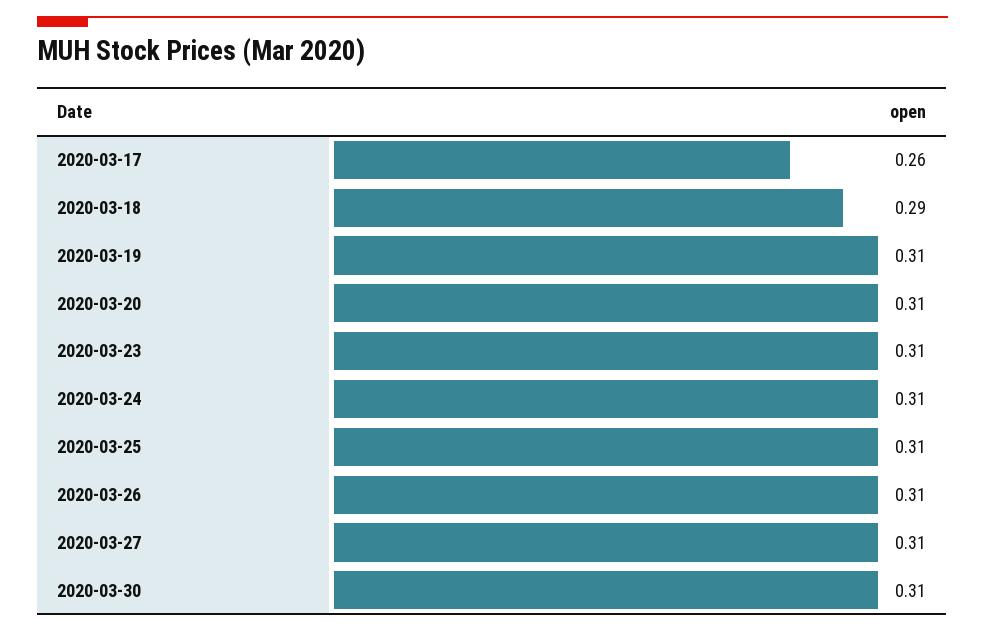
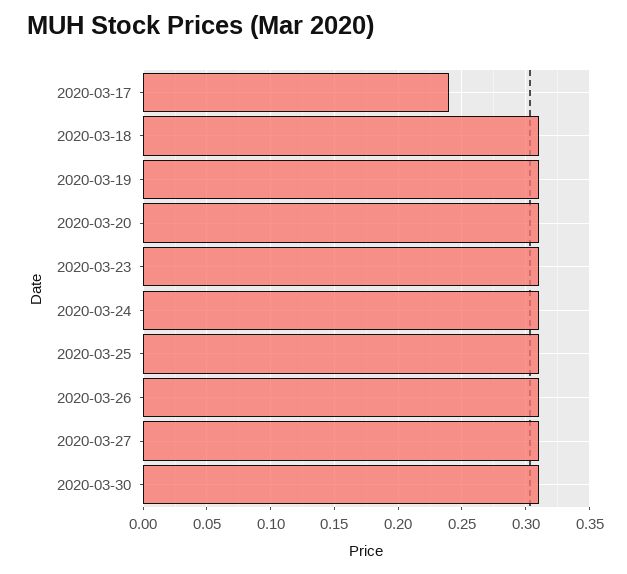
2020-03-17: 0.26 -> 0.24
2020-03-18: 0.29 -> 0.31

